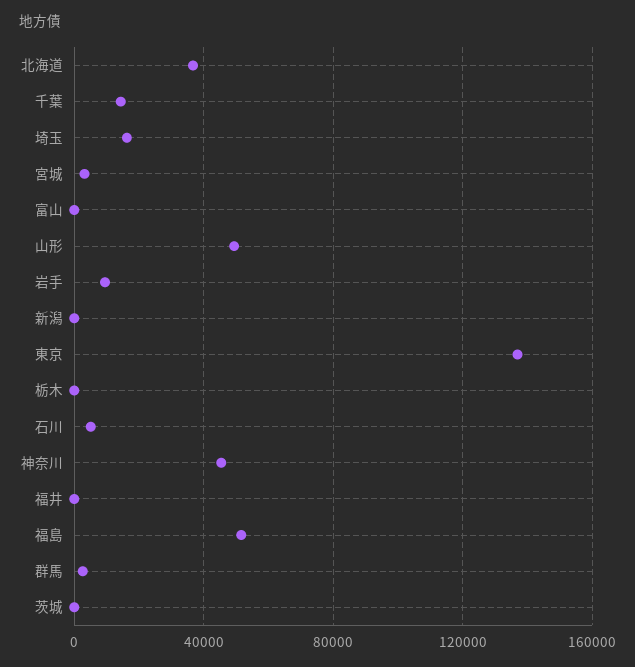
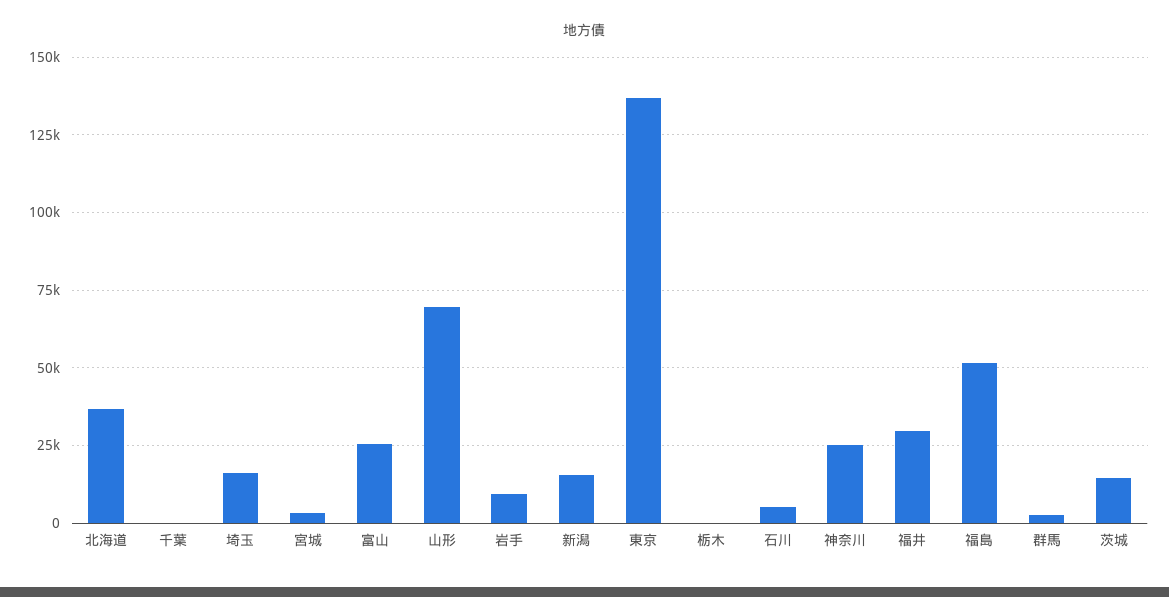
千葉: 15000 -> 0
富山: 0 -> 25000
山形: 50000 -> 70000
新潟: 0 -> 15000
神奈川: 45000 -> 25000
福井: 0 -> 30000
茨城: 0 -> 15000

